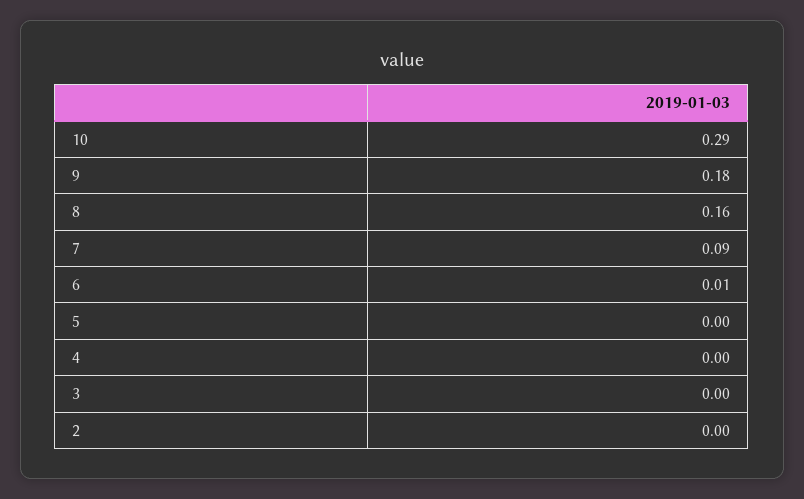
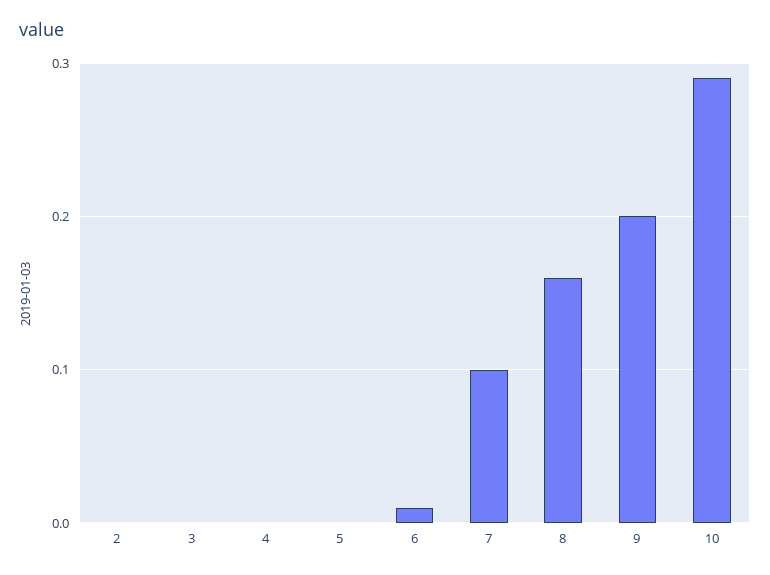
9: 0.18 -> 0.2
7: 0.09 -> 0.1

